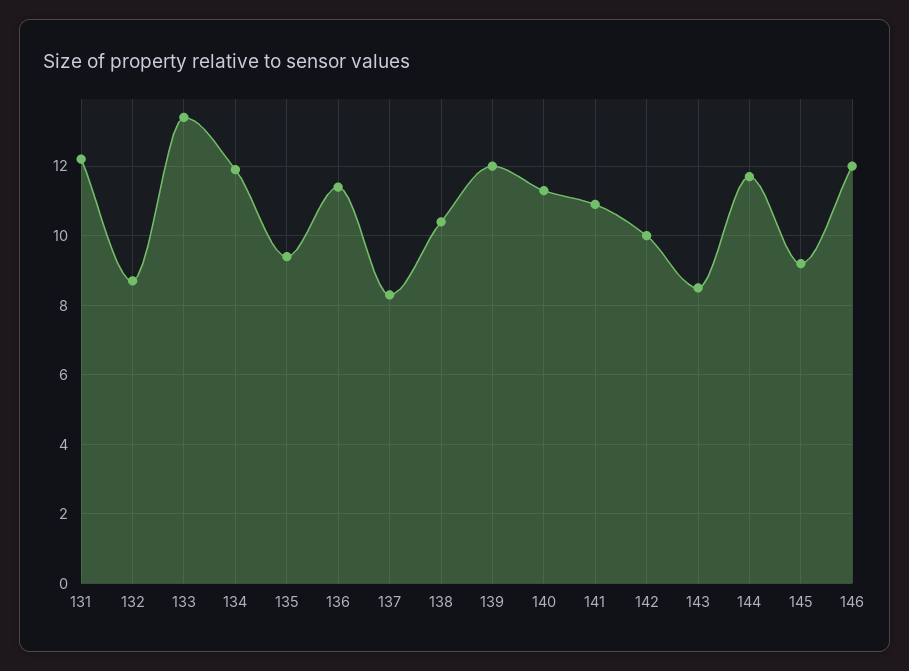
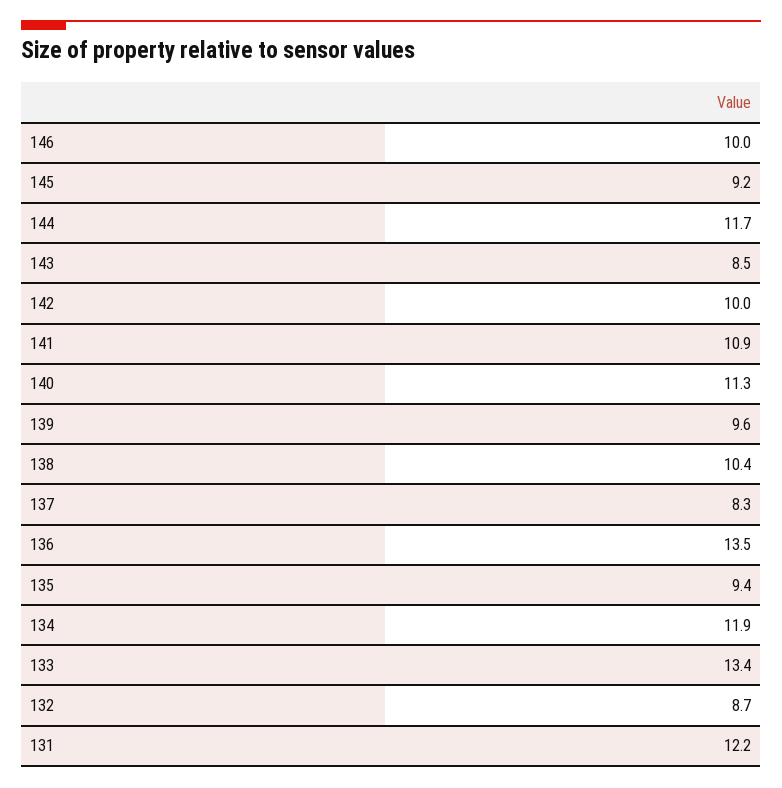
136: 11.5 -> 13.5
139: 12 -> 9.6
146: 12 -> 10

